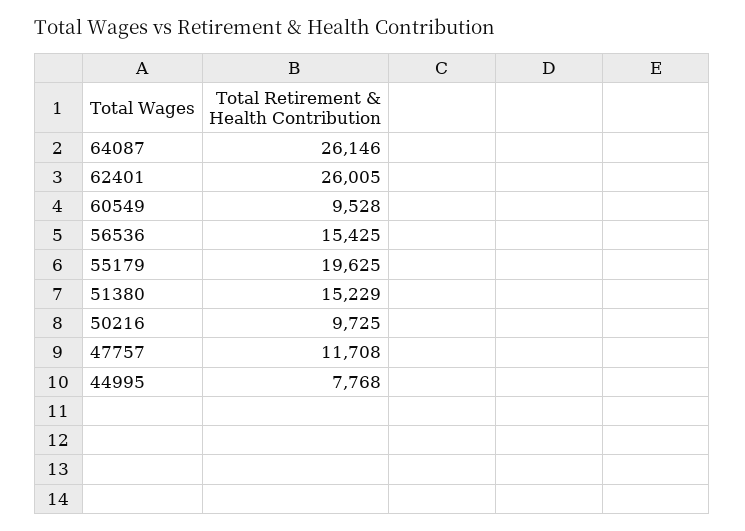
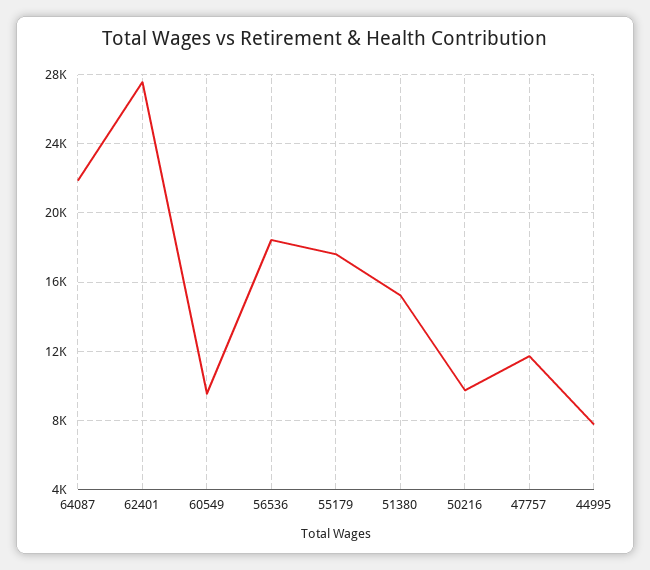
64087: 26146 -> 22000
62401: 26005 -> 27500
56536: 15425 -> 18500
55179: 19625 -> 17500

